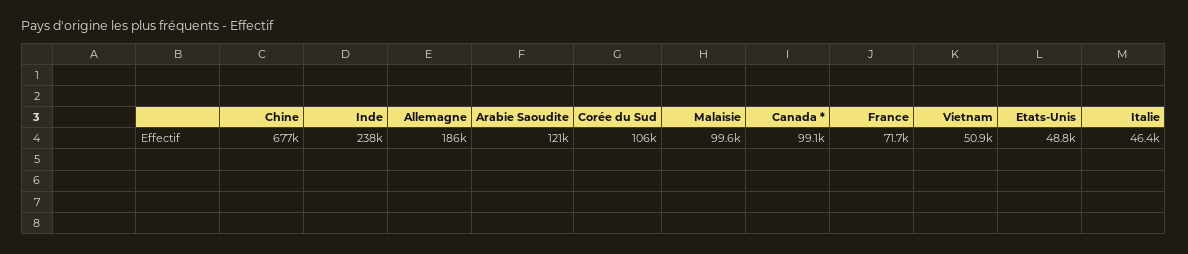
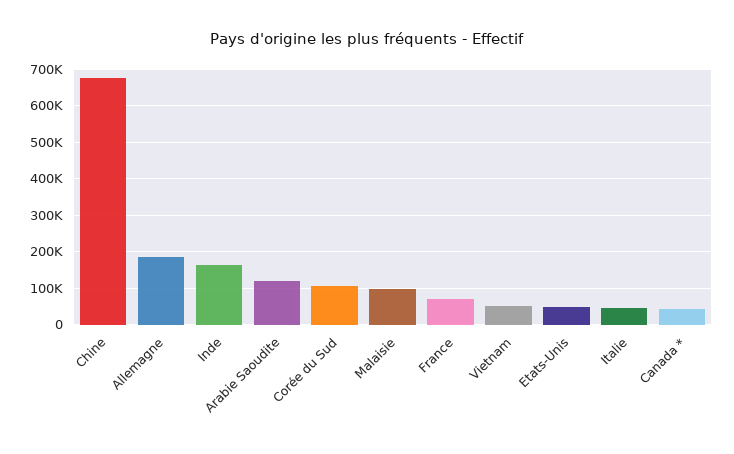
Inde: 238000 -> 160000
Canada *: 99100 -> 40000

